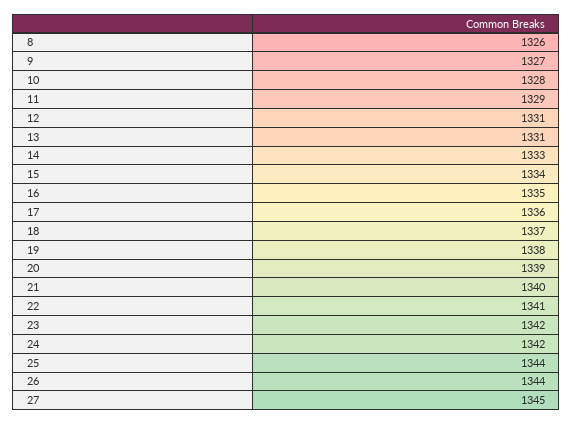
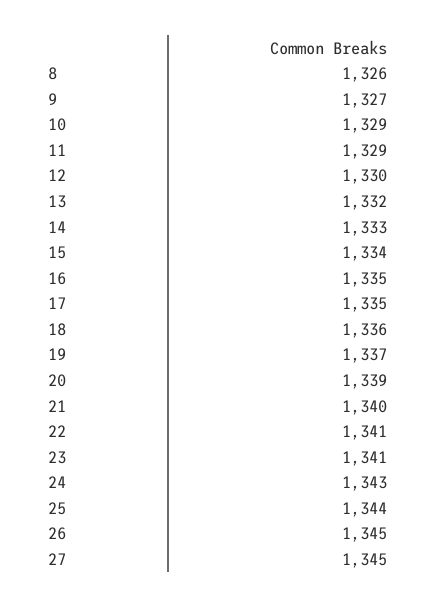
10: 1328 -> 1329
12: 1331 -> 1330
13: 1331 -> 1332
17: 1336 -> 1335
18: 1337 -> 1336
19: 1338 -> 1337
23: 1342 -> 1341
24: 1342 -> 1343
26: 1344 -> 1345

